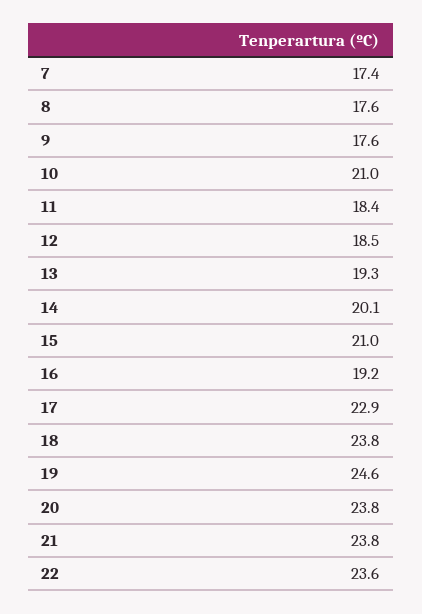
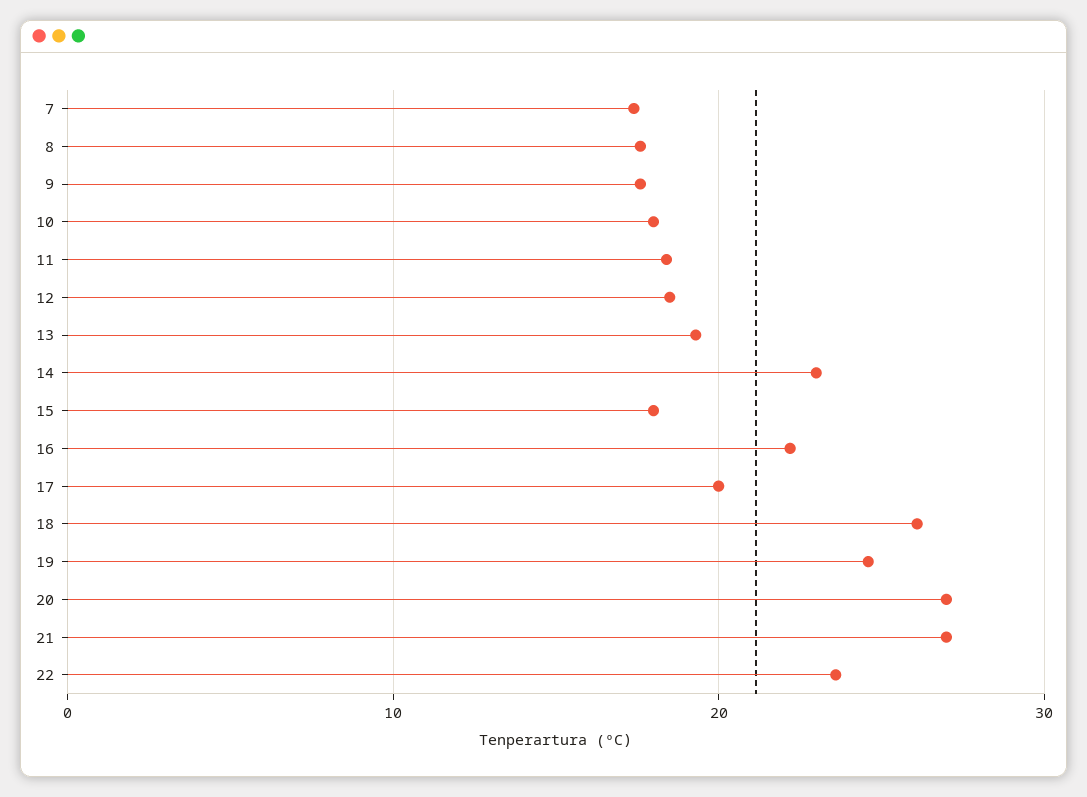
10: 21 -> 18
14: 20.1 -> 23
15: 21 -> 18
16: 19.2 -> 22
17: 22.9 -> 20
18: 23.8 -> 26
20: 23.8 -> 27
21: 23.8 -> 27

